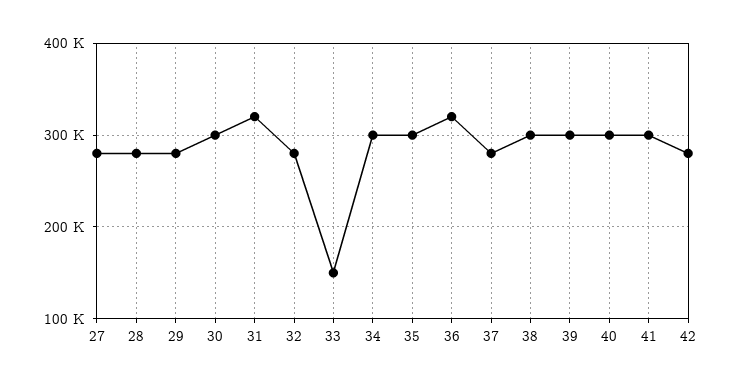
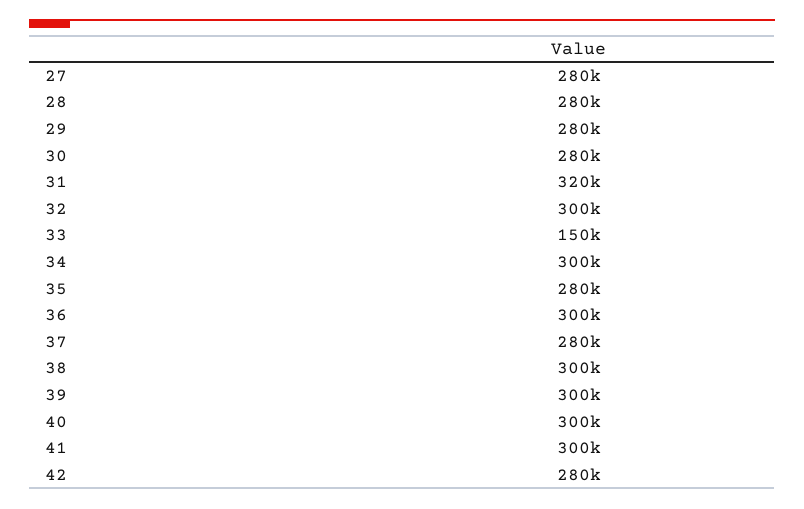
30: 300000 -> 280000
32: 280000 -> 300000
35: 300000 -> 280000
36: 320000 -> 300000

